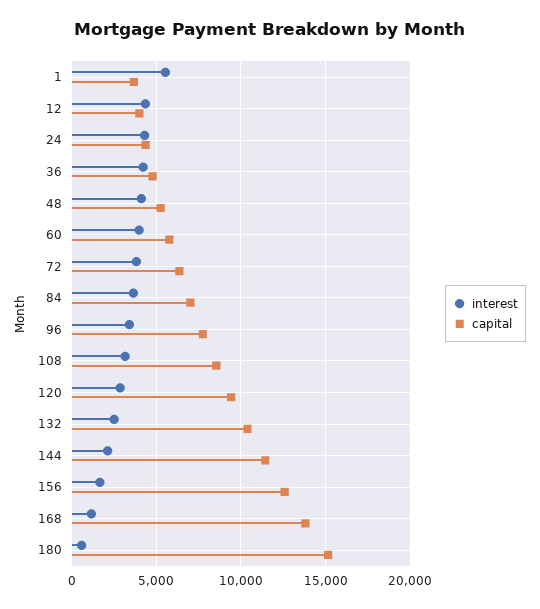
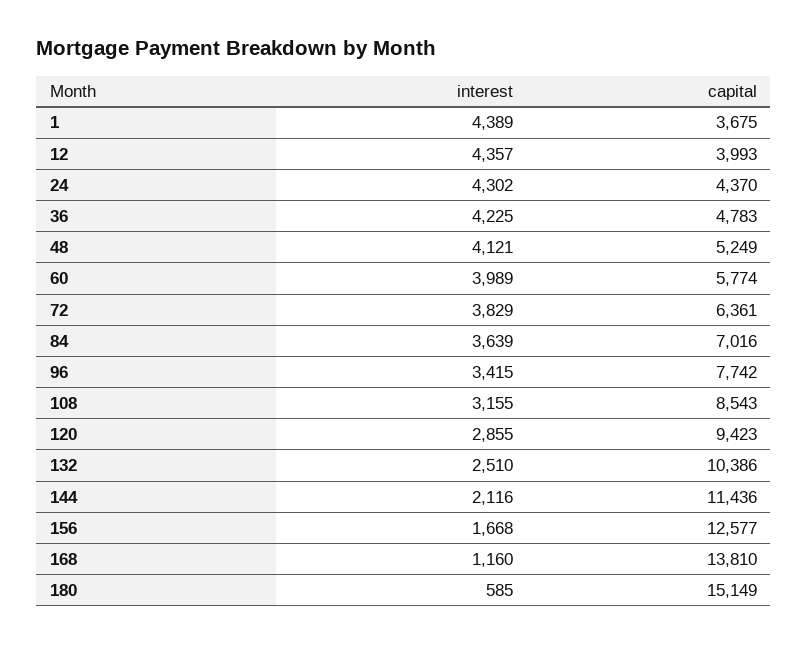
interest, 1: 5500 -> 4389

